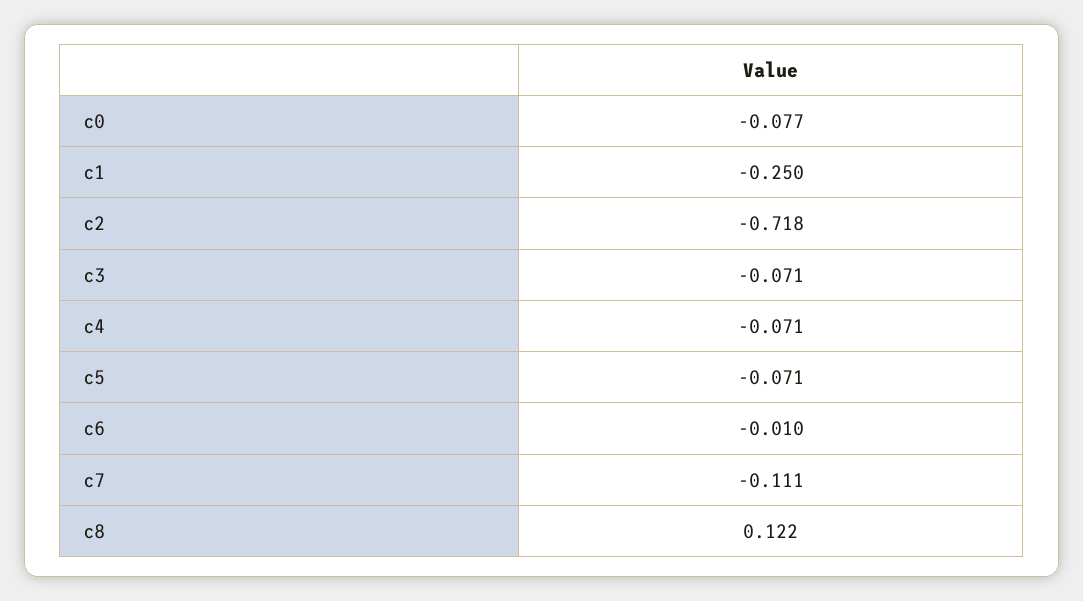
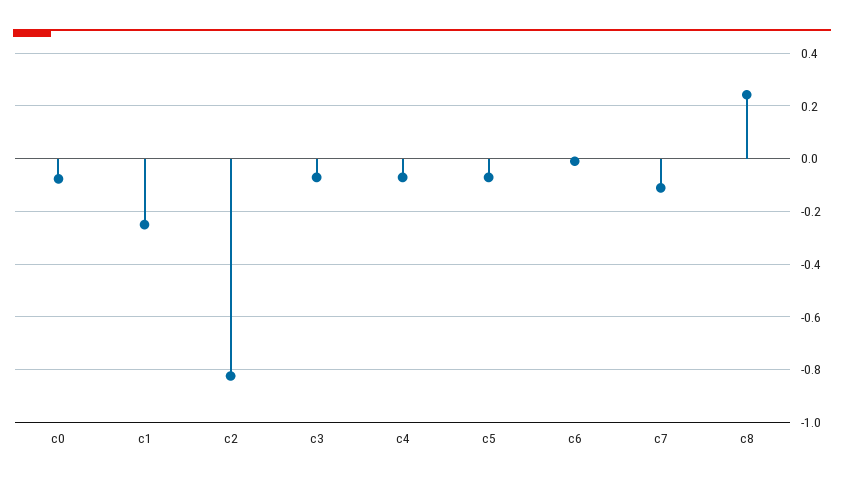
c2: -0.718 -> -0.825
c8: 0.122 -> 0.25

